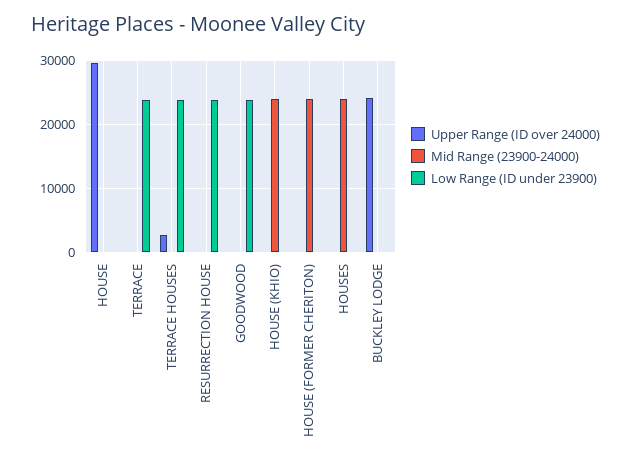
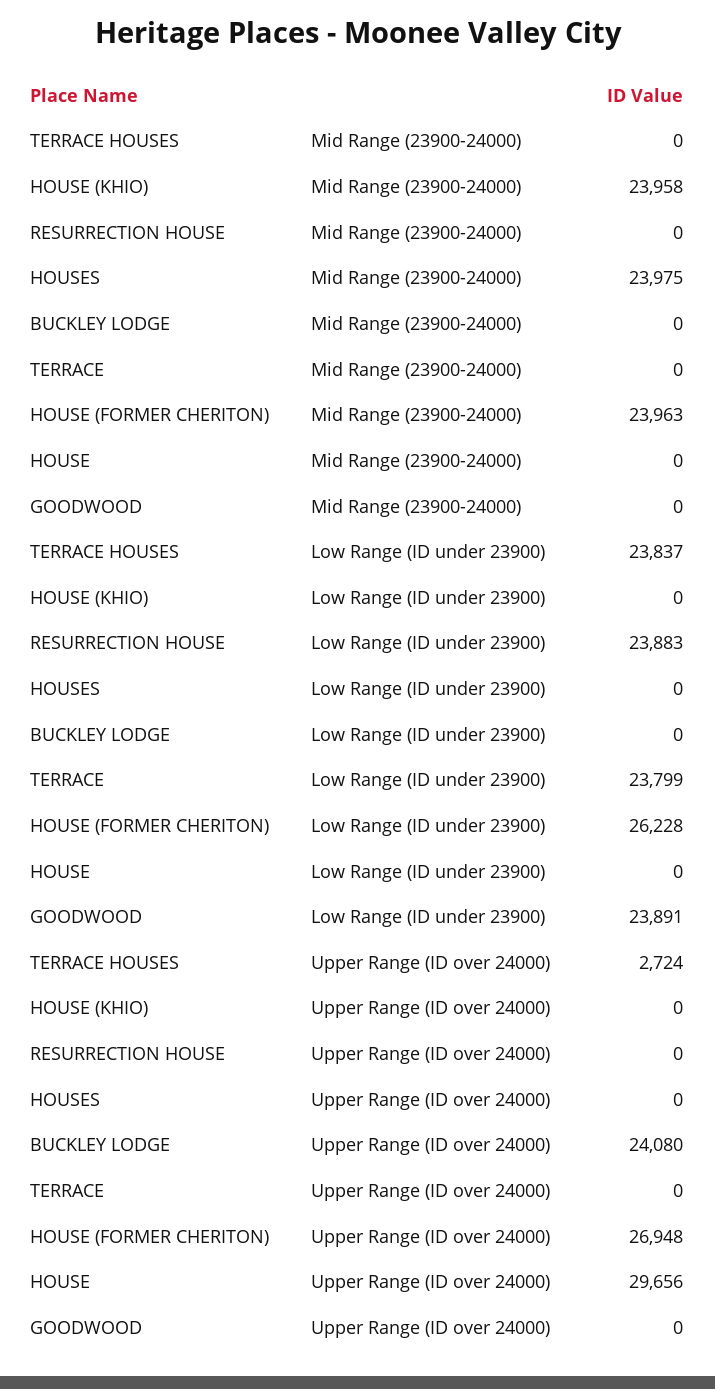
Upper Range (ID over 24000), HOUSE (FORMER CHERITON): 0 -> 26948
Low Range (ID under 23900), HOUSE (FORMER CHERITON): 0 -> 26228

